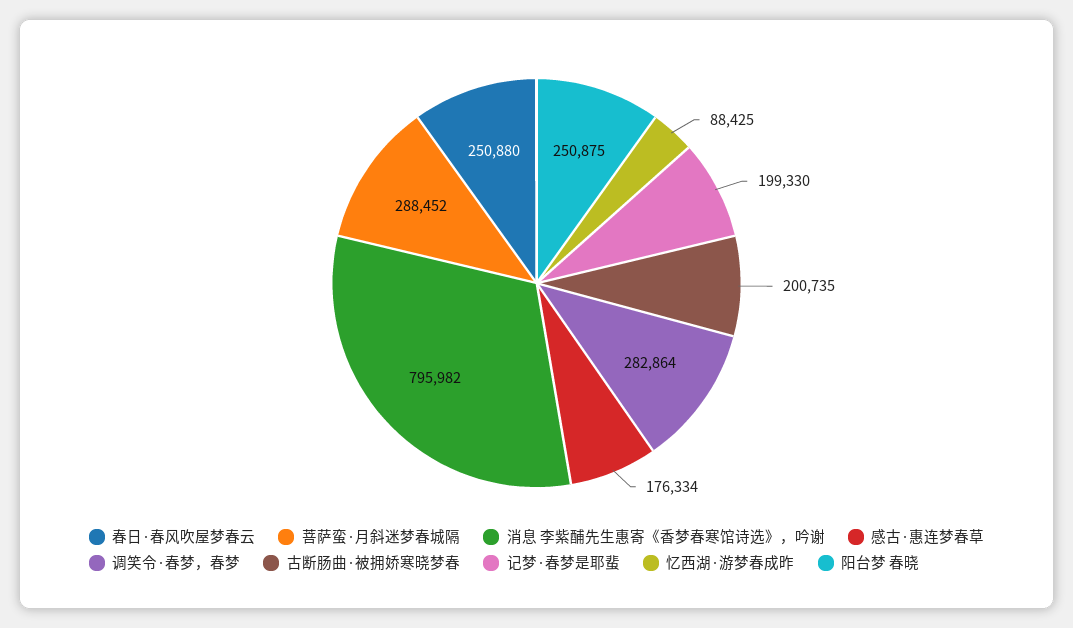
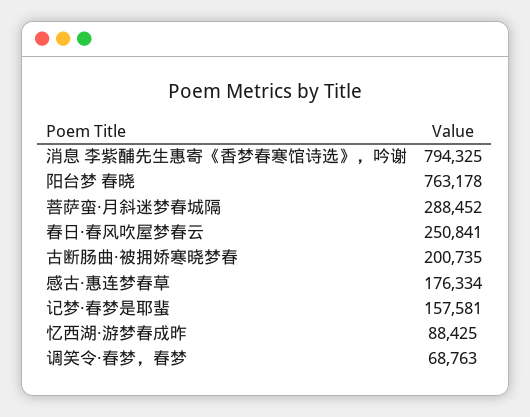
春日·春风吹屋梦春云: 250880 -> 250841
消息 李紫酺先生惠寄《香梦春寒馆诗选》，吟谢: 795982 -> 794325
调笑令·春梦，春梦: 282864 -> 68763
记梦·春梦是耶蜚: 199330 -> 157581
阳台梦 春晓: 250875 -> 763178

